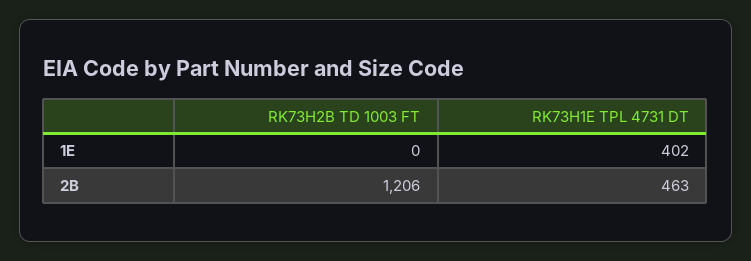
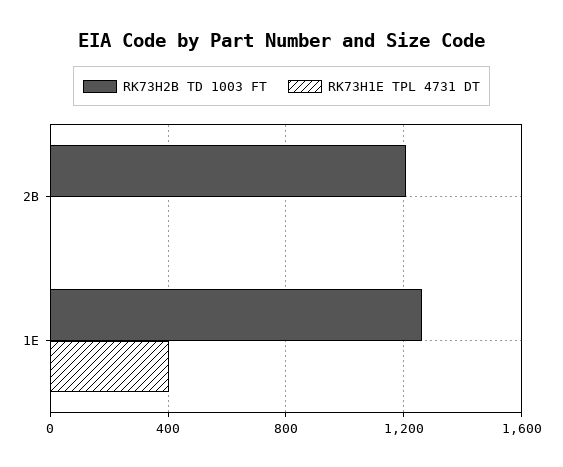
RK73H2B TD 1003 FT, 1E: 0 -> 1250
RK73H1E TPL 4731 DT, 2B: 463 -> 0

